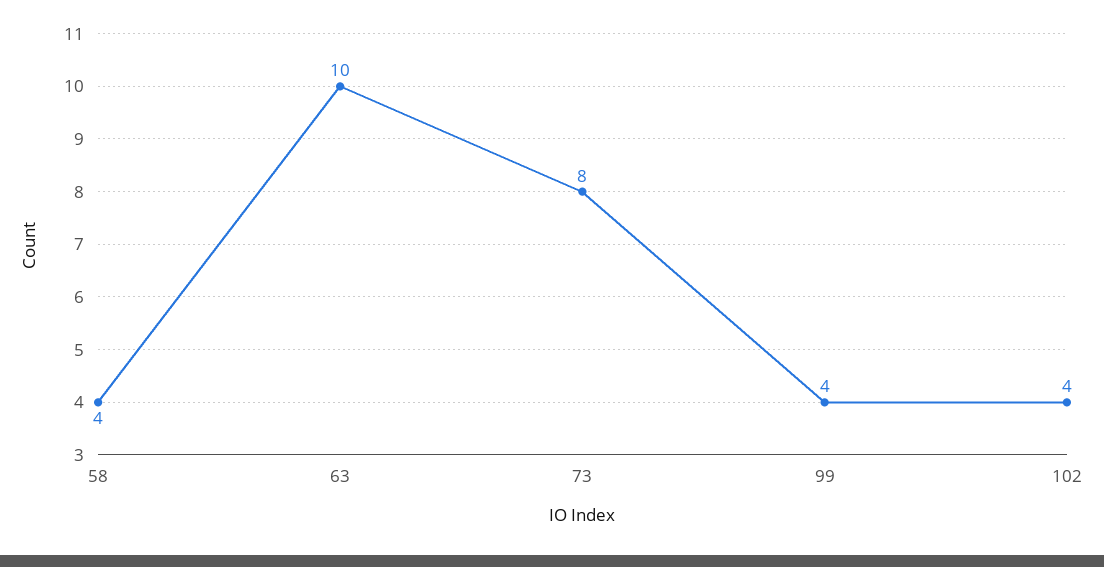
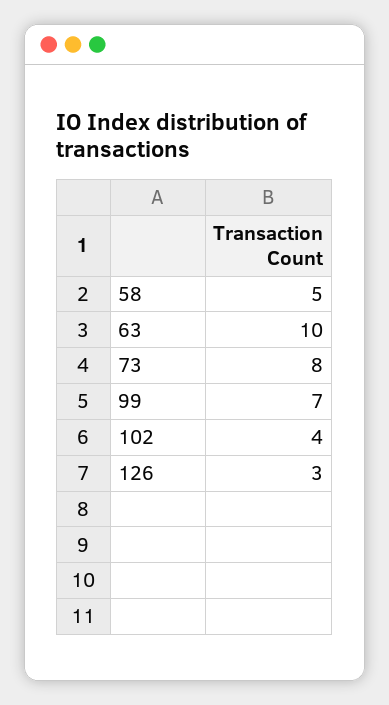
58: 4 -> 5
99: 4 -> 7
126: none -> 3

